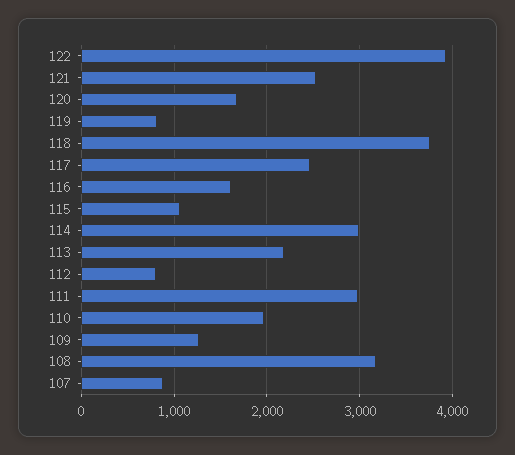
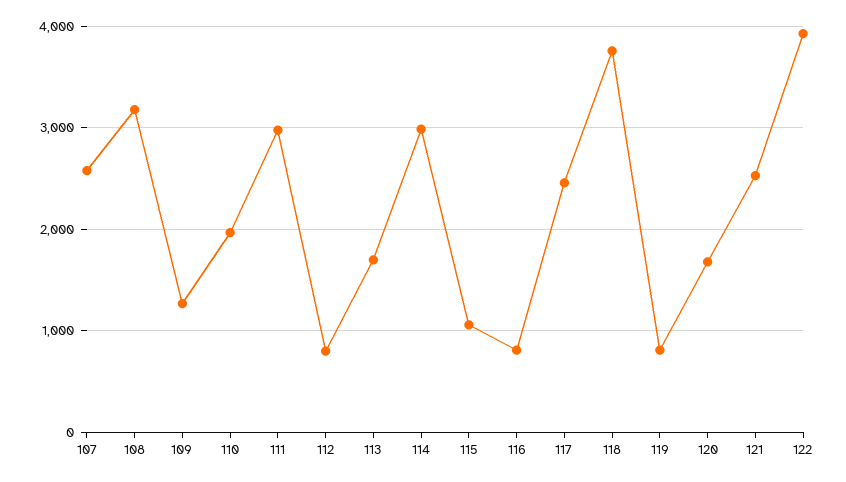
116: 1600 -> 800
113: 2200 -> 1700
107: 900 -> 2600

